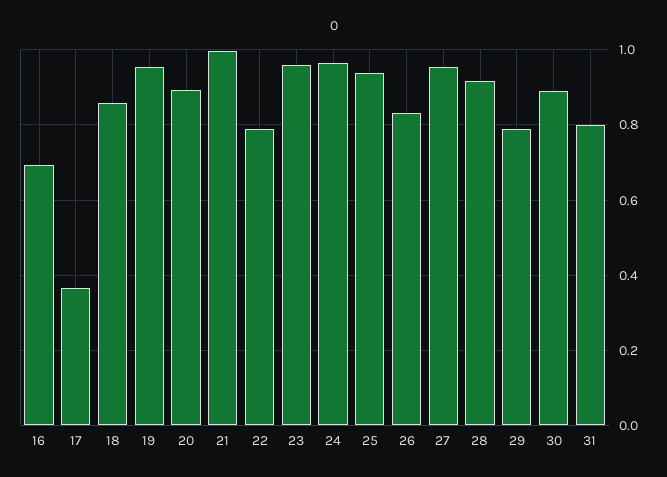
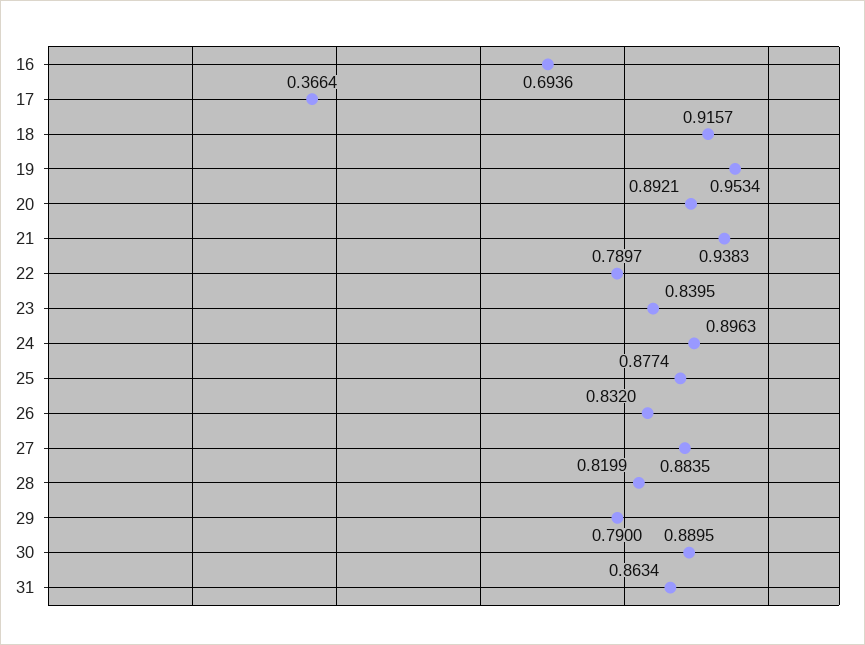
18: 0.86 -> 0.9157
21: 1 -> 0.9383
23: 0.96 -> 0.8395
24: 0.96 -> 0.8963
25: 0.94 -> 0.8774
27: 0.96 -> 0.8835
28: 0.92 -> 0.8199
31: 0.8 -> 0.8634

